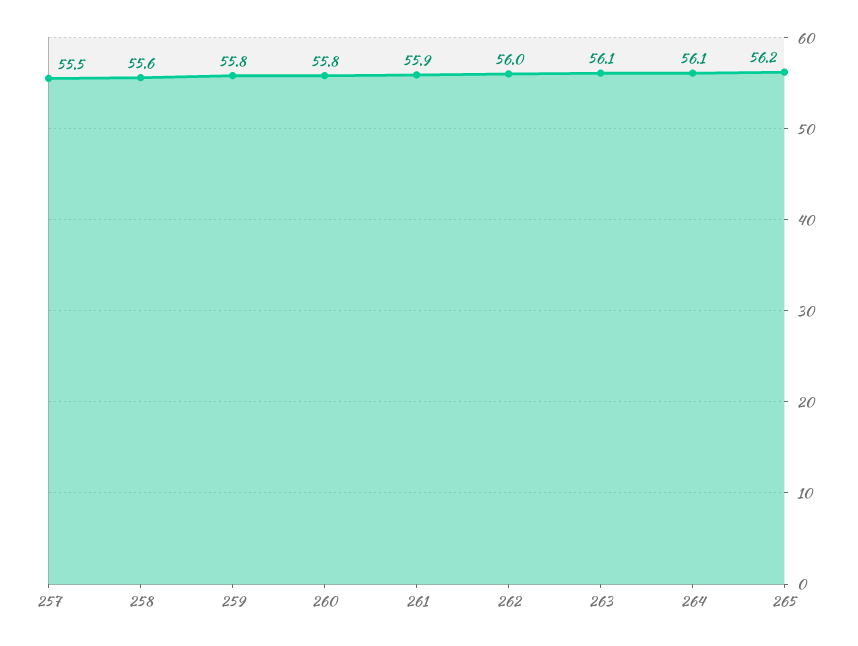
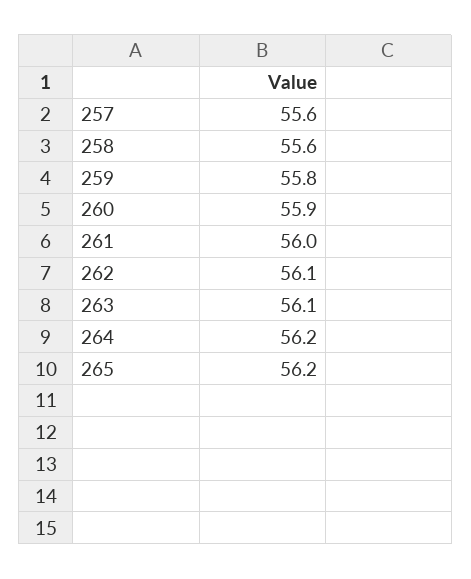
257: 55.5 -> 55.6
260: 55.8 -> 55.9
261: 55.9 -> 56
262: 56 -> 56.1
264: 56.1 -> 56.2

